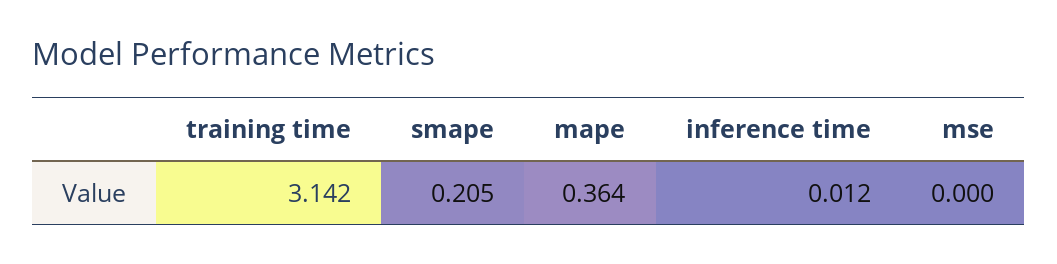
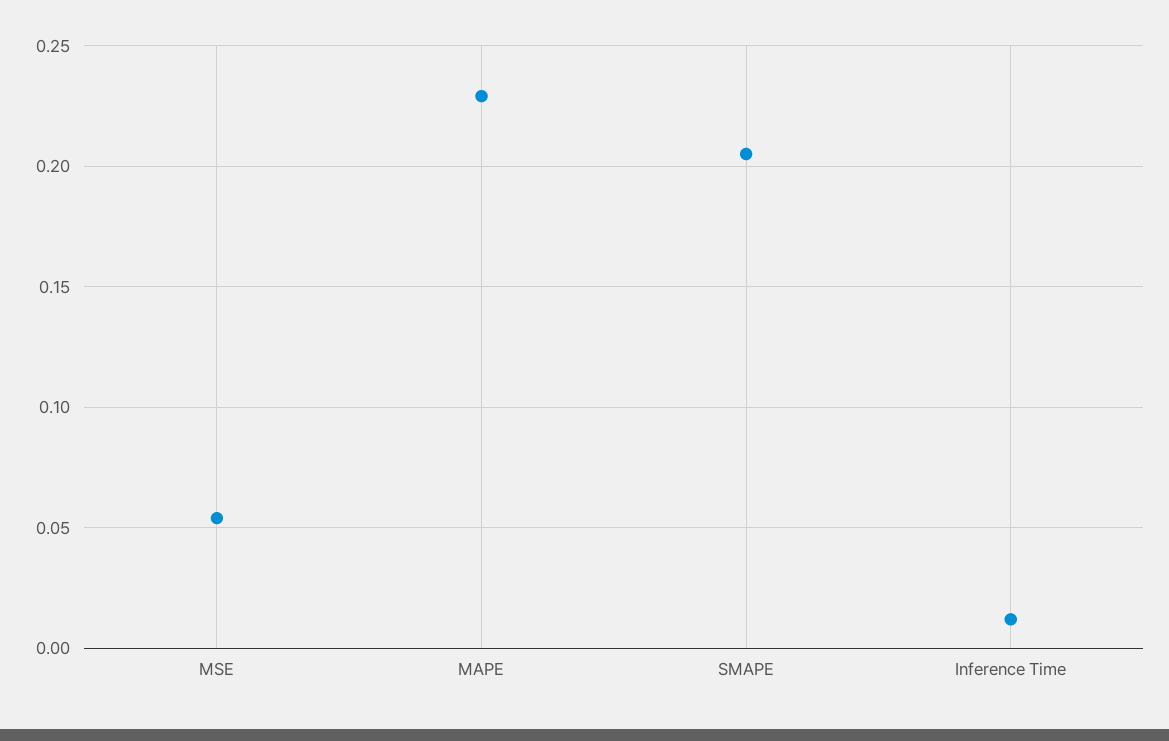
training time: 3.142 -> none
mape: 0.364 -> 0.23
mse: 0 -> 0.055

